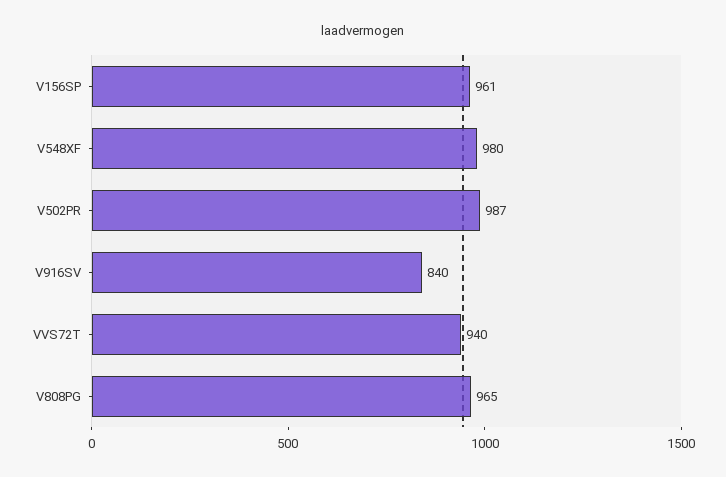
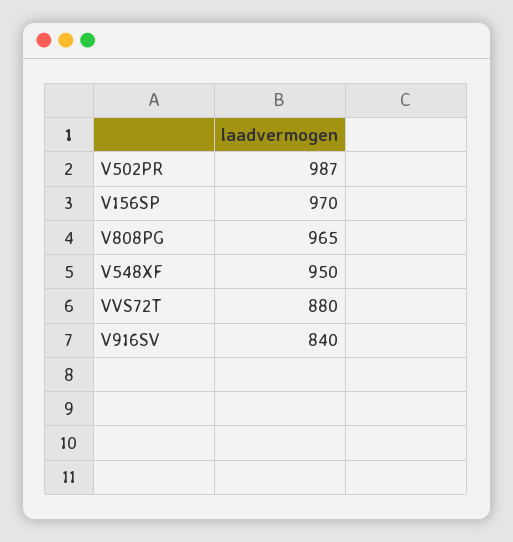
V156SP: 961 -> 970
V548XF: 980 -> 950
VVS72T: 940 -> 880

